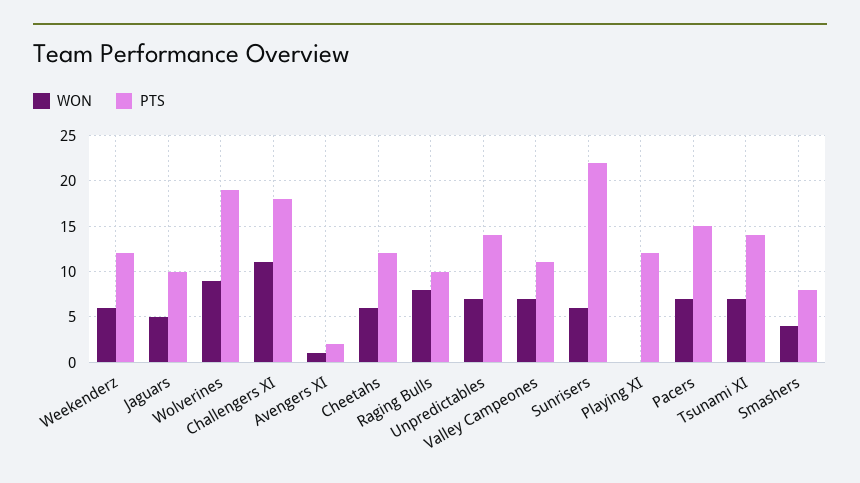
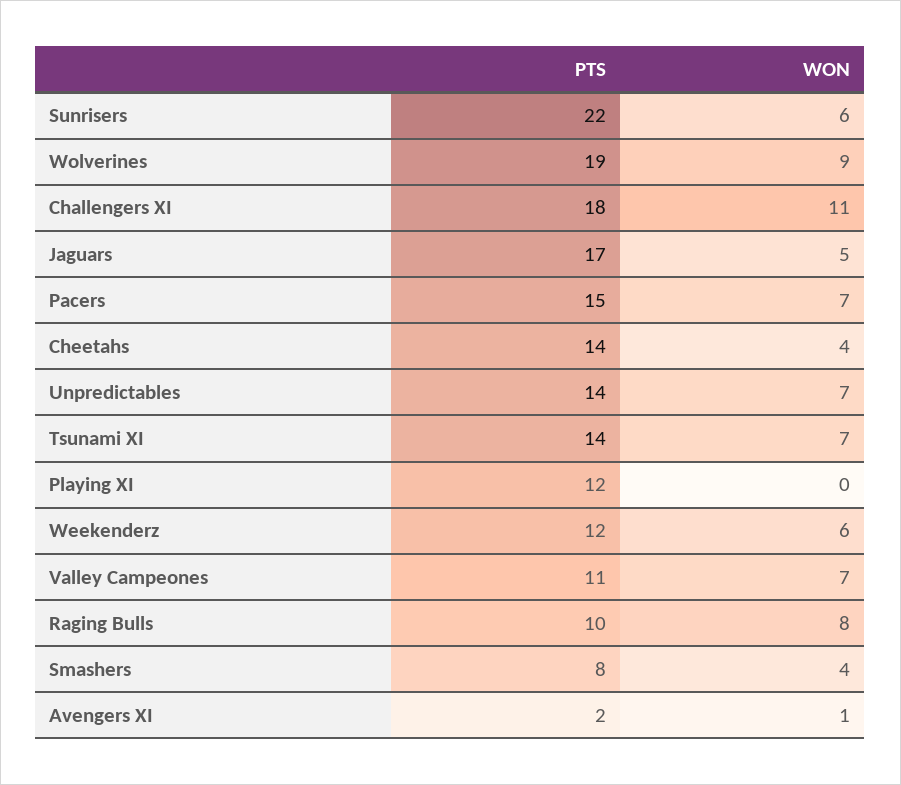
PTS, Jaguars: 10 -> 17
WON, Cheetahs: 6 -> 4
PTS, Cheetahs: 12 -> 14

